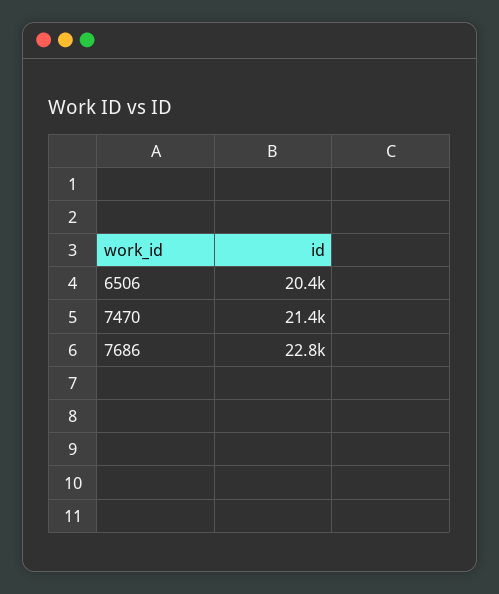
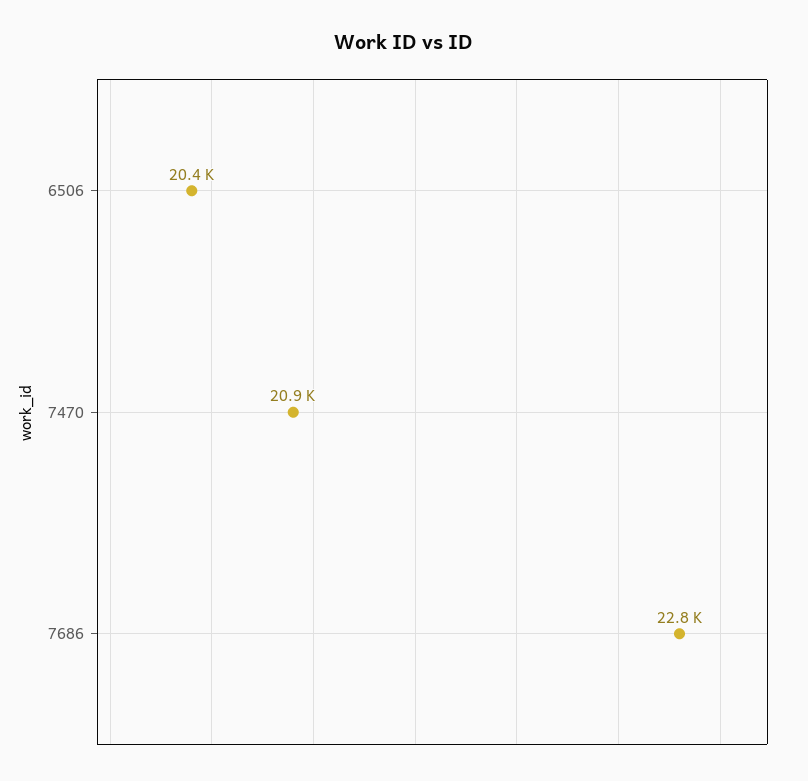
7470: 21400 -> 20900

